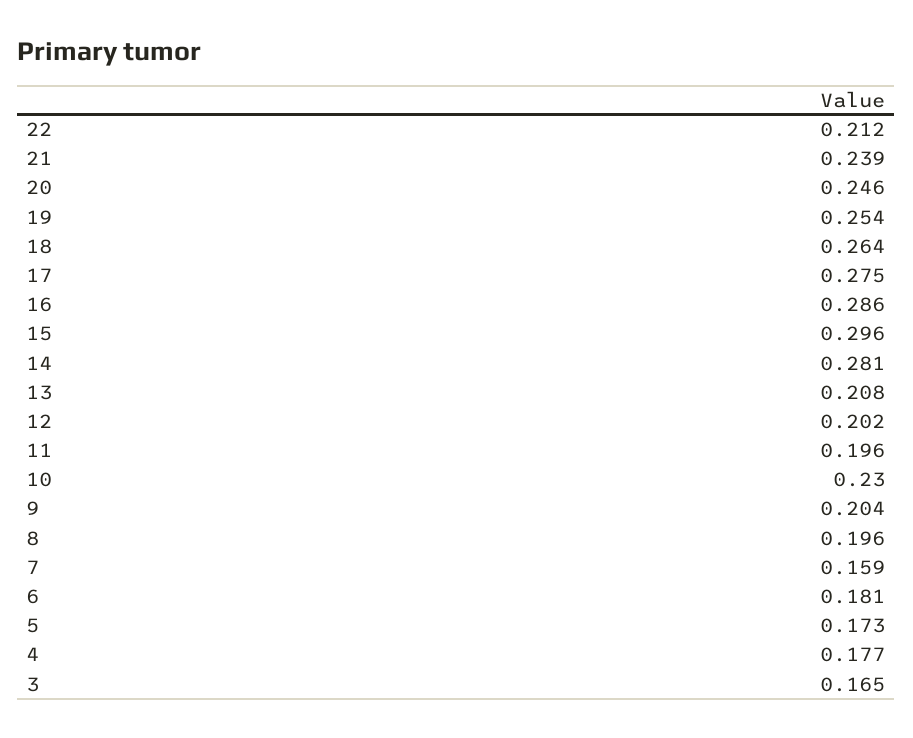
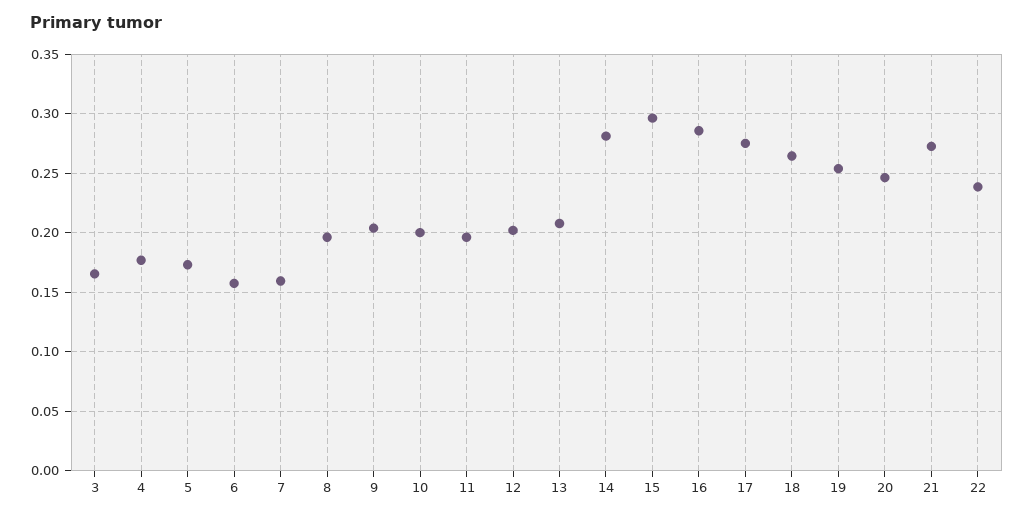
22: 0.212 -> 0.24
21: 0.239 -> 0.27
10: 0.23 -> 0.2
6: 0.181 -> 0.16

